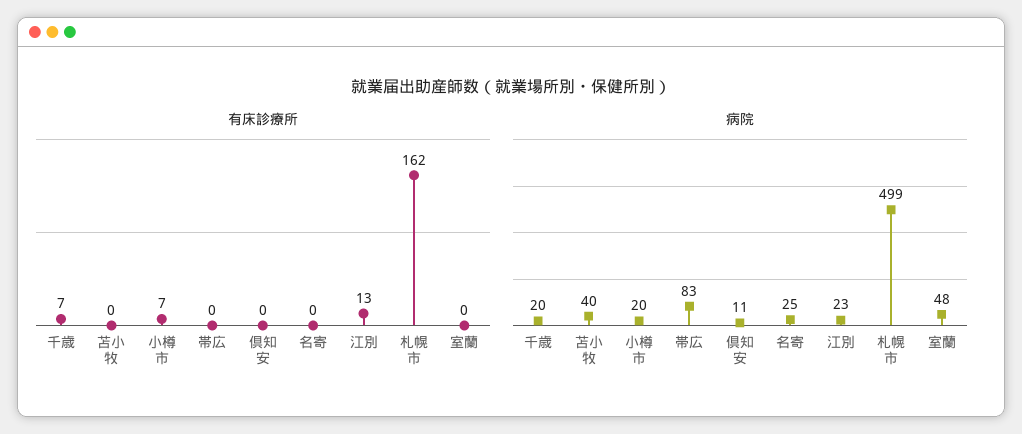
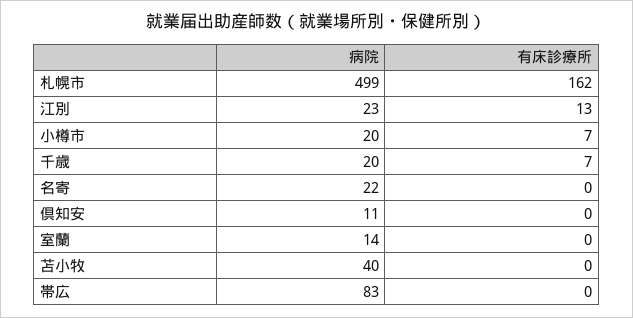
病院, 名寄: 25 -> 22
病院, 室蘭: 48 -> 14

